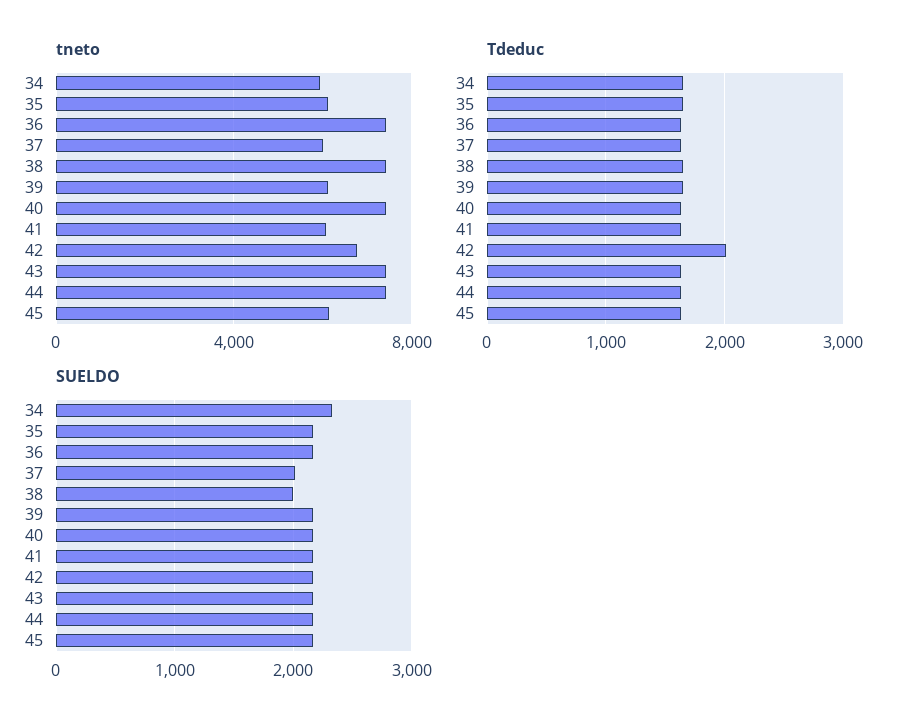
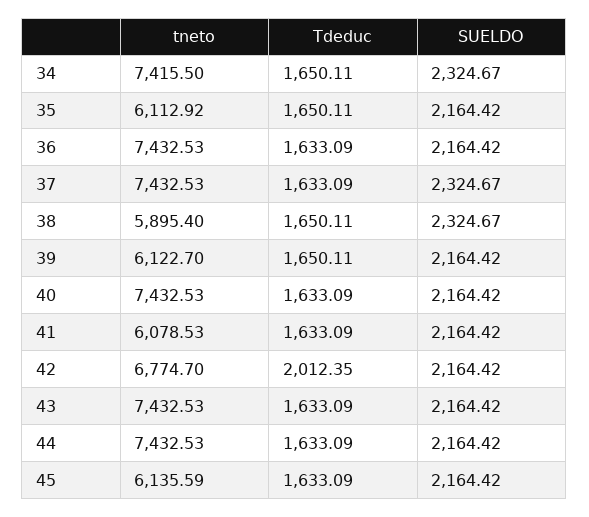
tneto, 34: 6000 -> 7415.5
tneto, 37: 6000 -> 7432.53
tneto, 38: 7500 -> 5895.4
SUELDO, 37: 2000 -> 2324.67
SUELDO, 38: 2000 -> 2324.67

